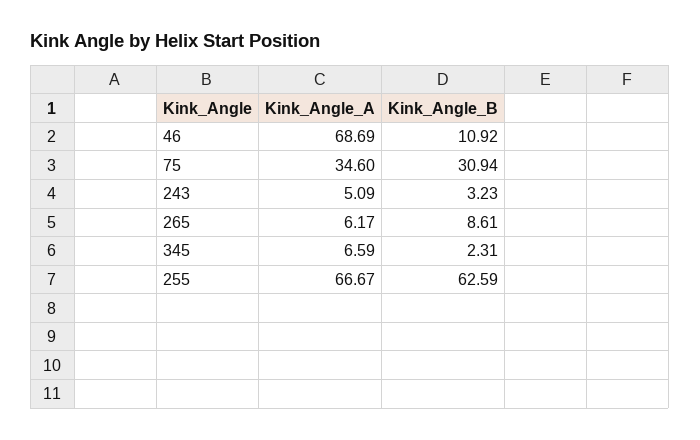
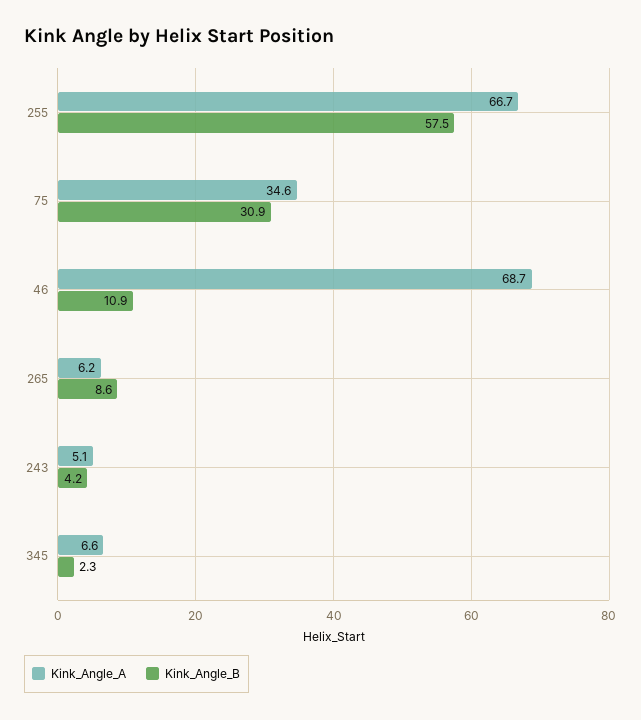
Kink_Angle_B, 243: 3.23 -> 4.2
Kink_Angle_B, 255: 62.59 -> 57.5

